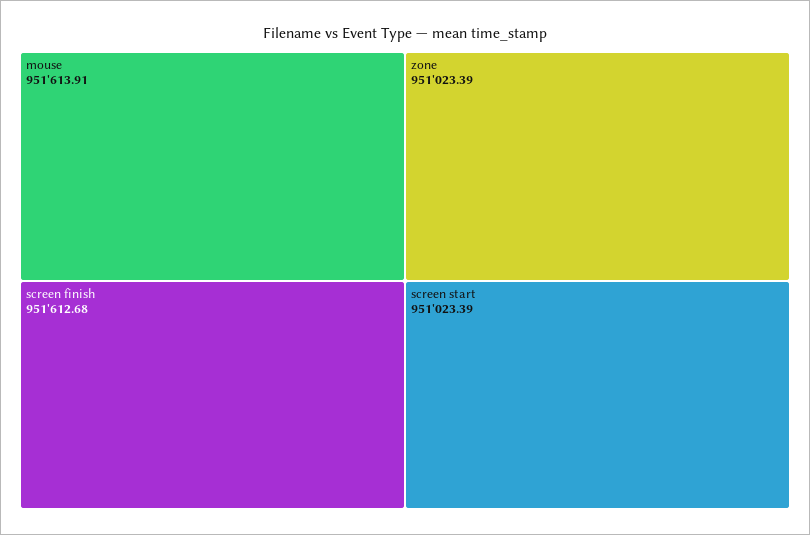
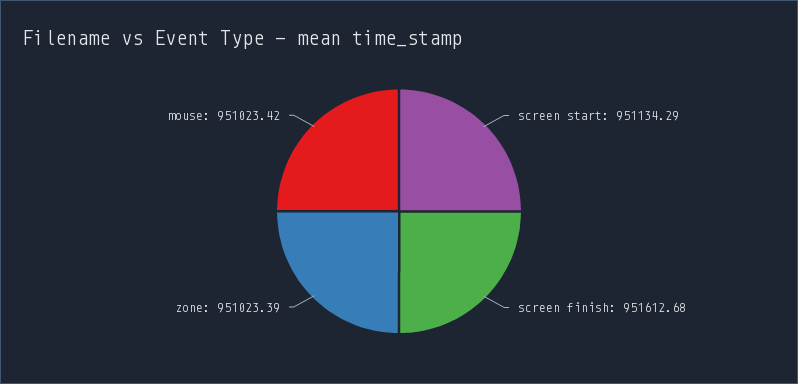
mouse: 951613.91 -> 951023.42
screen start: 951023.39 -> 951134.29

